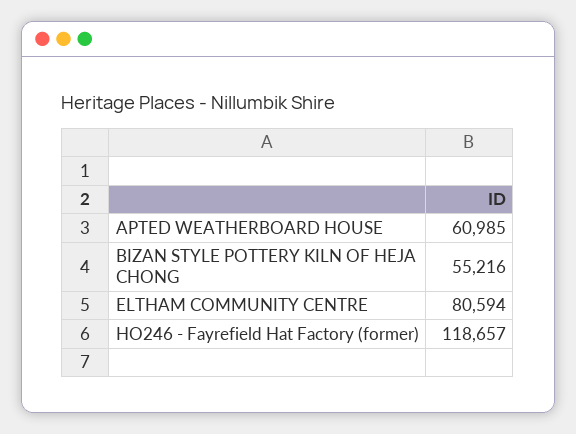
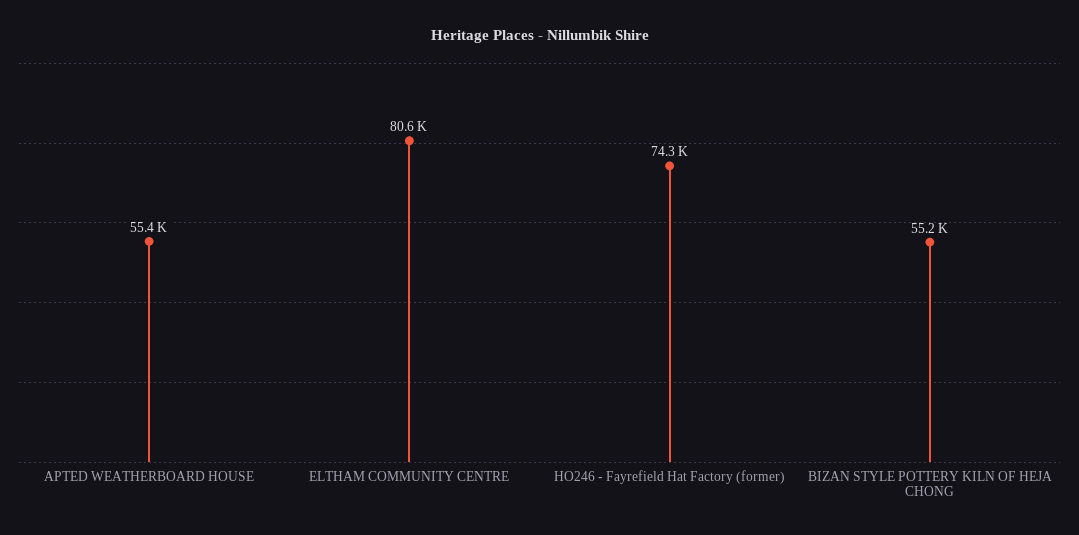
APTED WEATHERBOARD HOUSE: 60985 -> 55400
HO246 - Fayrefield Hat Factory (former): 118657 -> 74300

